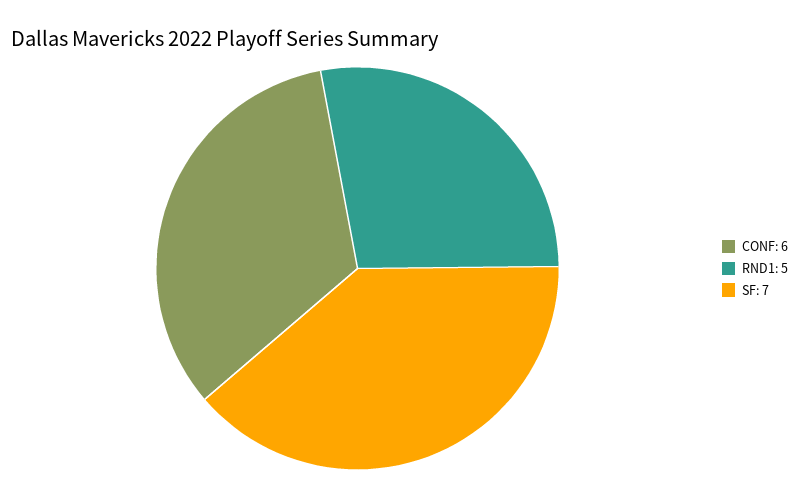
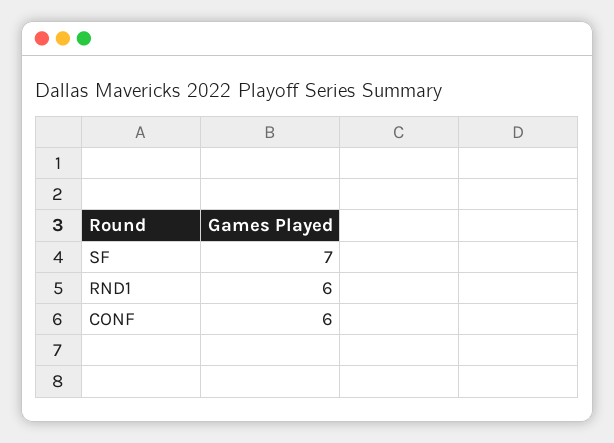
RND1: 5 -> 6

